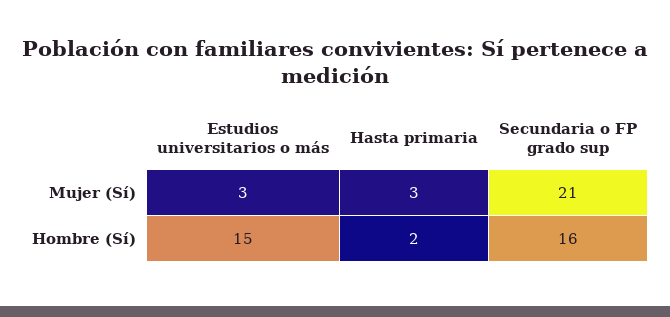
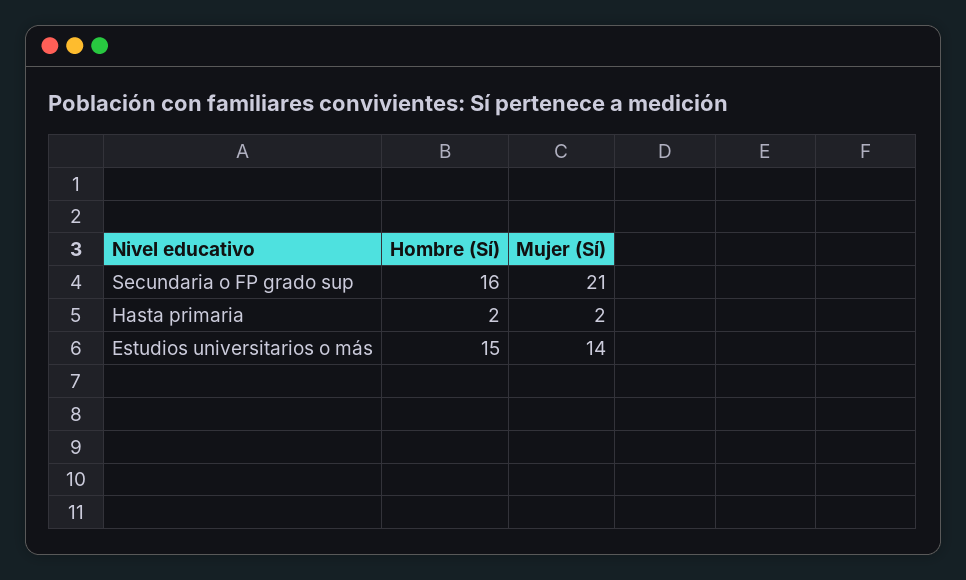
Estudios universitarios o más, Mujer (Sí): 3 -> 14
Hasta primaria, Mujer (Sí): 3 -> 2

